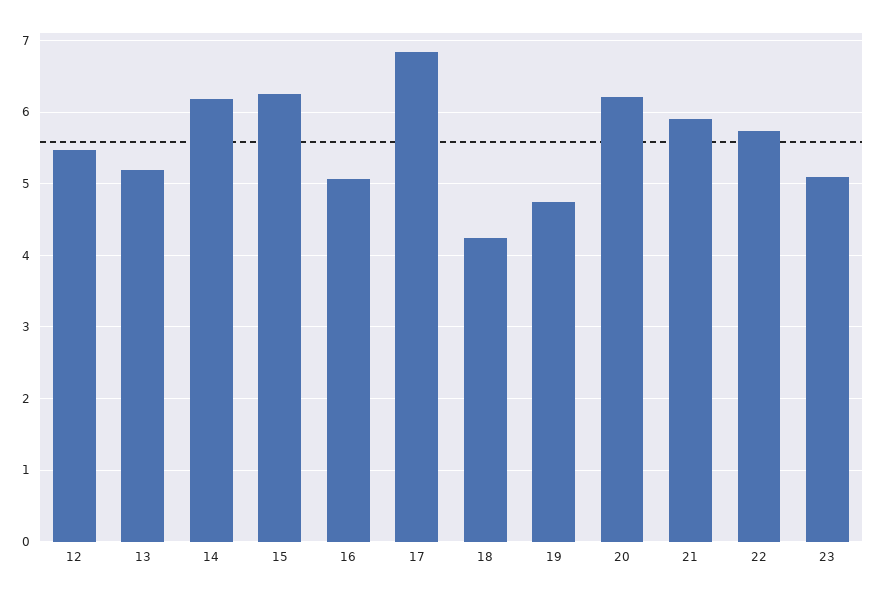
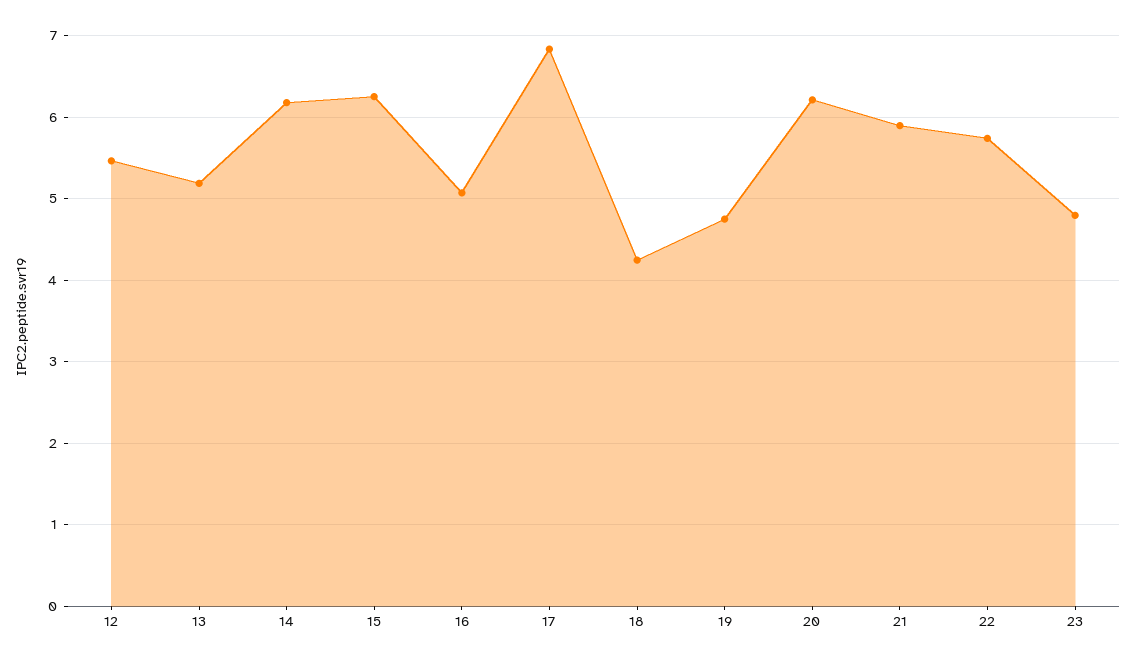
23: 5.1 -> 4.8

